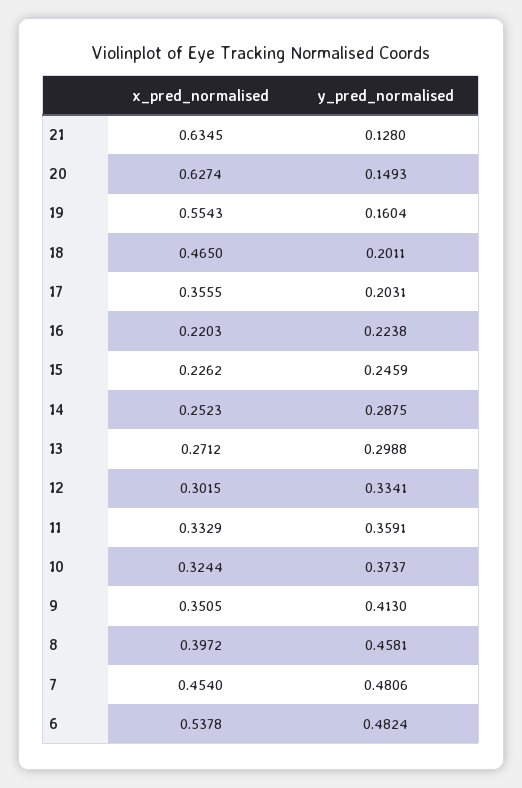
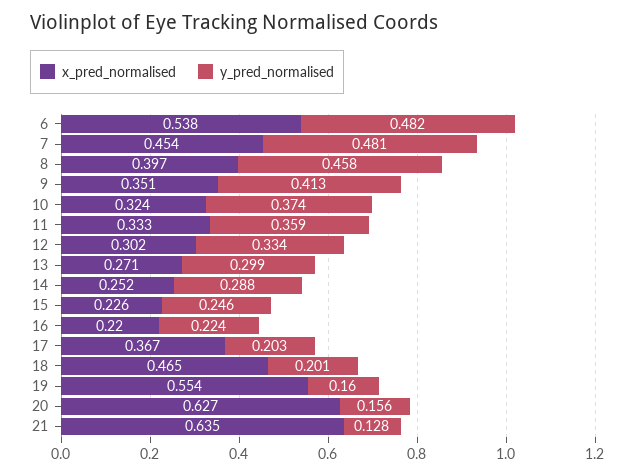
y_pred_normalised, 20: 0.1493 -> 0.156
x_pred_normalised, 17: 0.3555 -> 0.367

